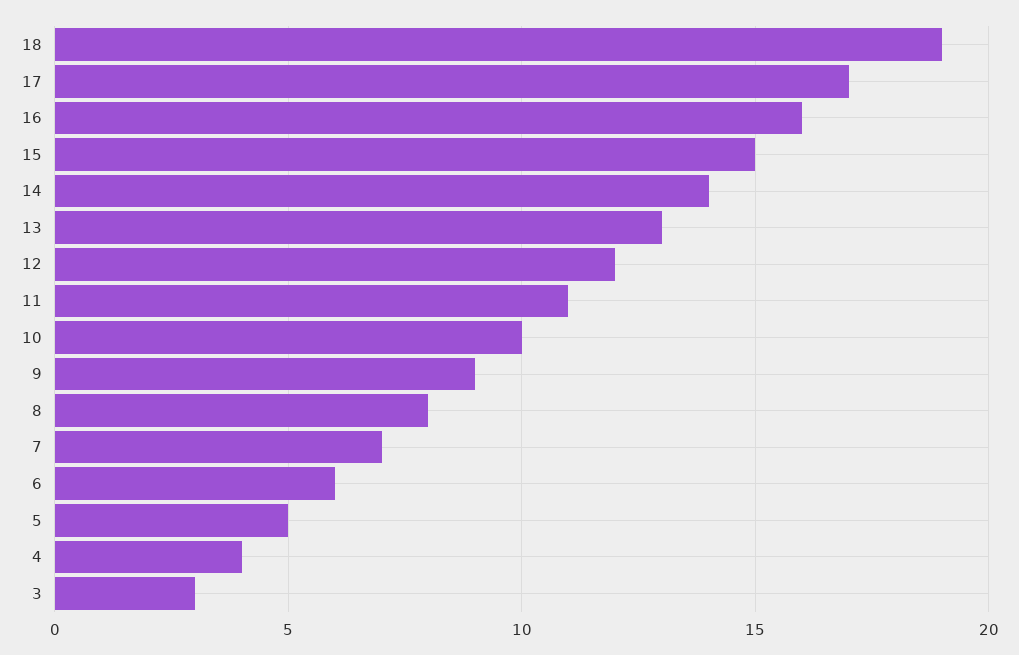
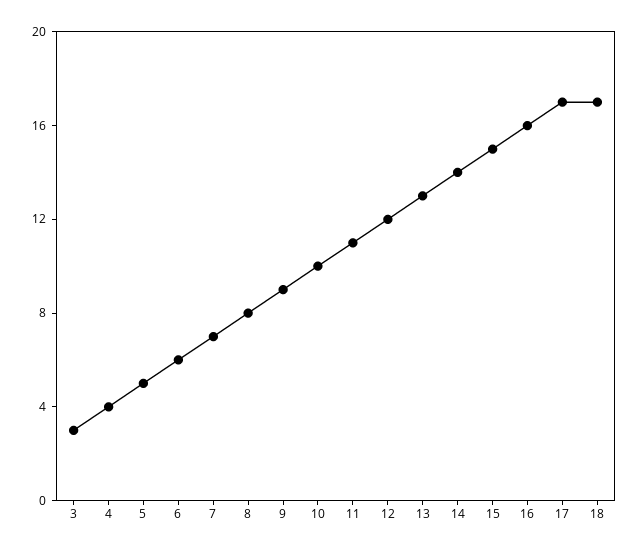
18: 19 -> 17

